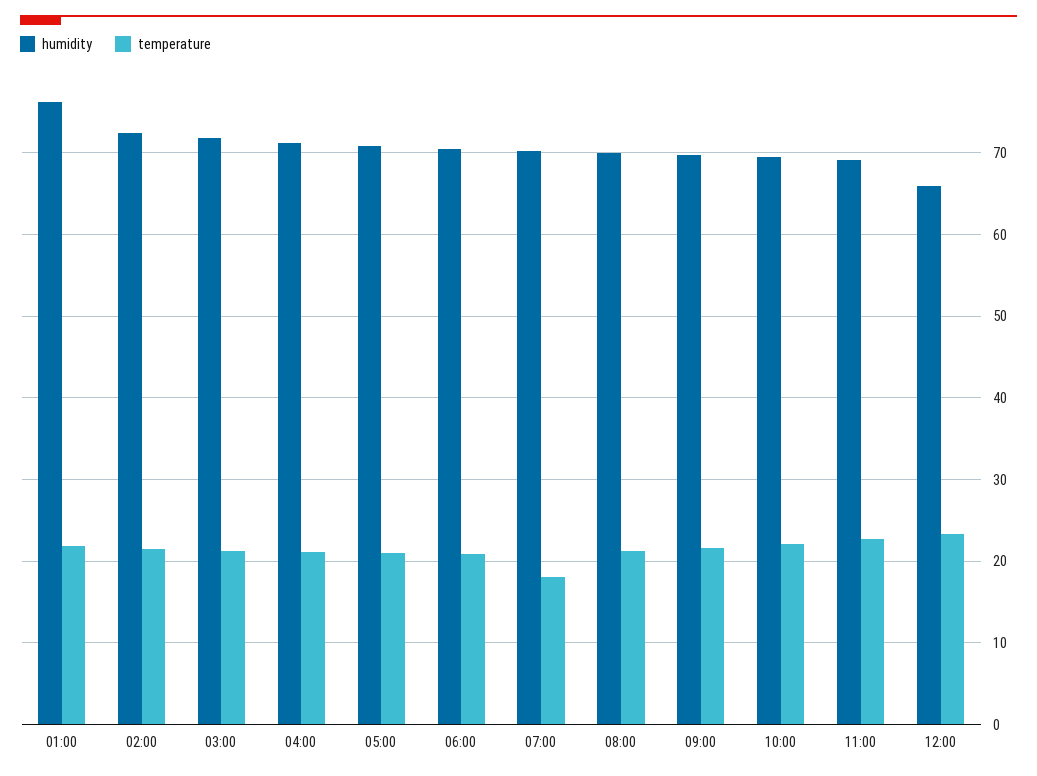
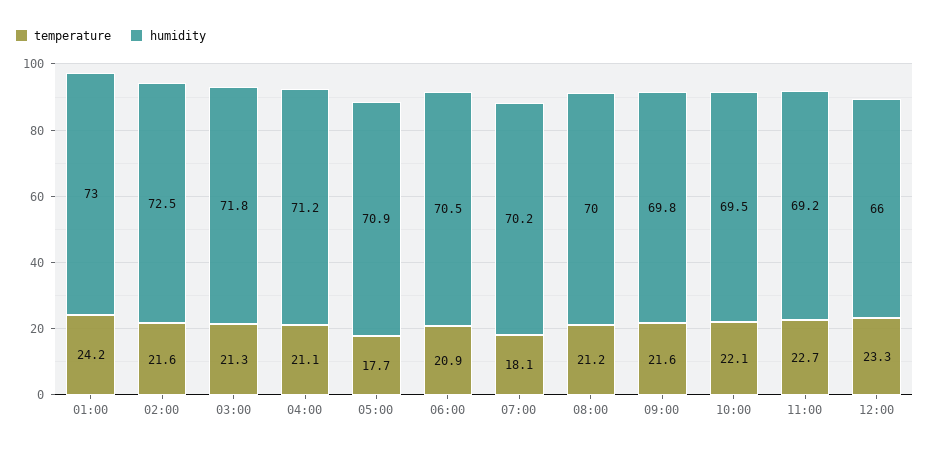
humidity, 01:00: 76 -> 73
temperature, 01:00: 22 -> 24.2
temperature, 05:00: 21 -> 17.7

